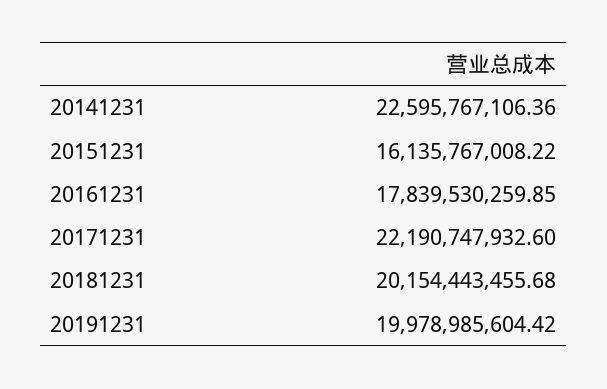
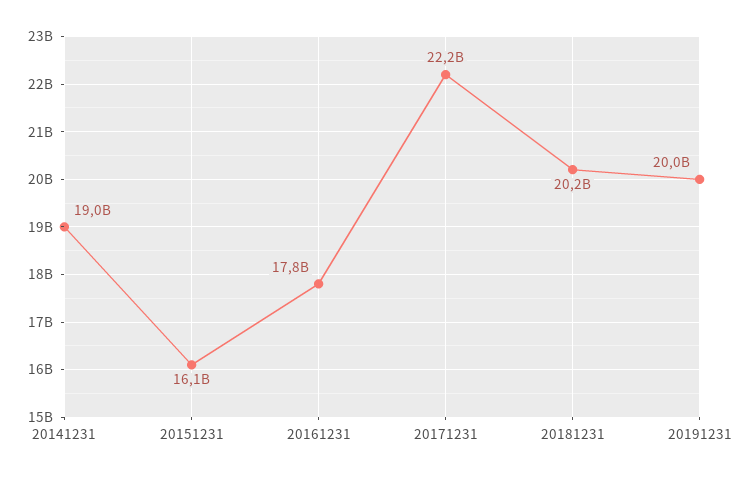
20141231: 22595767106.36 -> 19000000000

